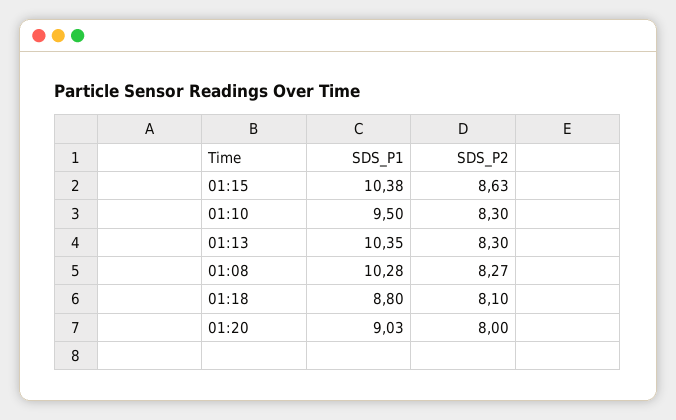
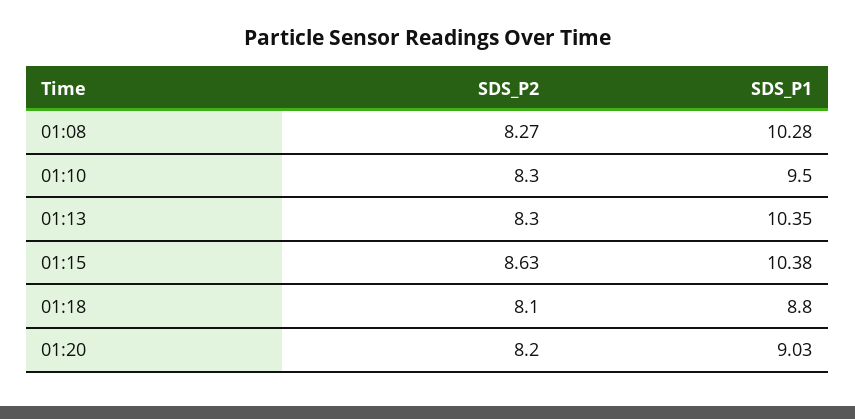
SDS_P2, 01:20: 8 -> 8.2

